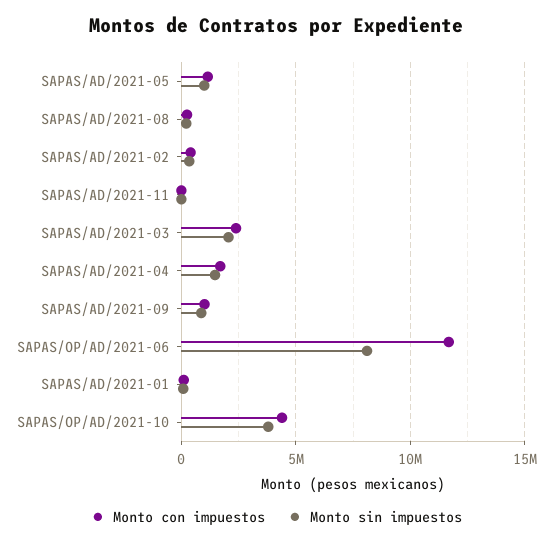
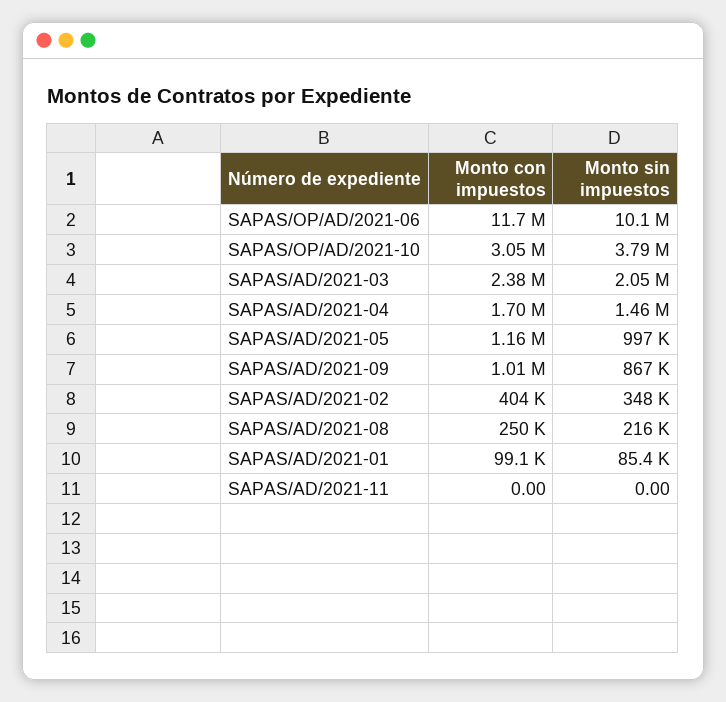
Monto sin impuestos, SAPAS/OP/AD/2021-06: 8000000 -> 10100000
Monto con impuestos, SAPAS/OP/AD/2021-10: 4500000 -> 3050000

